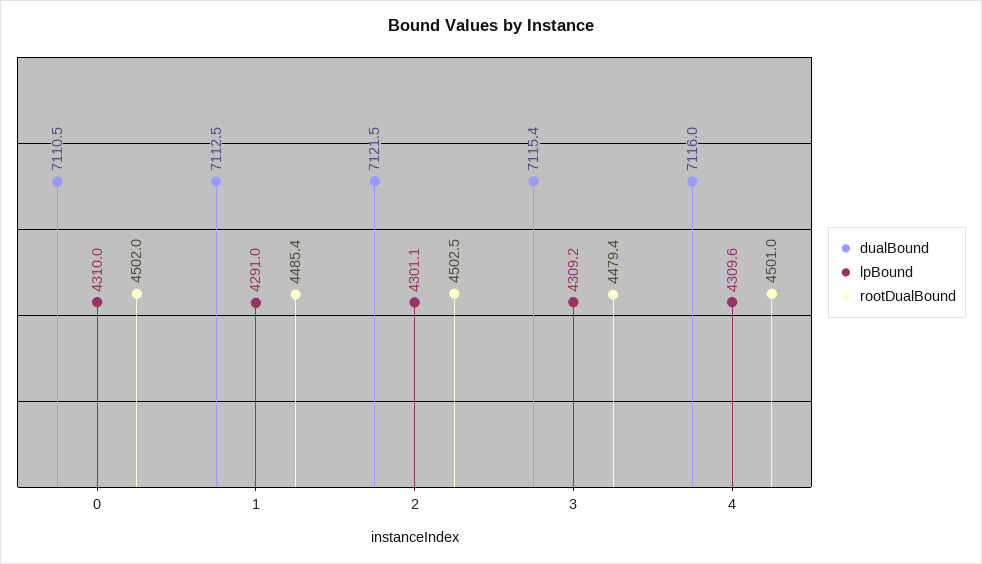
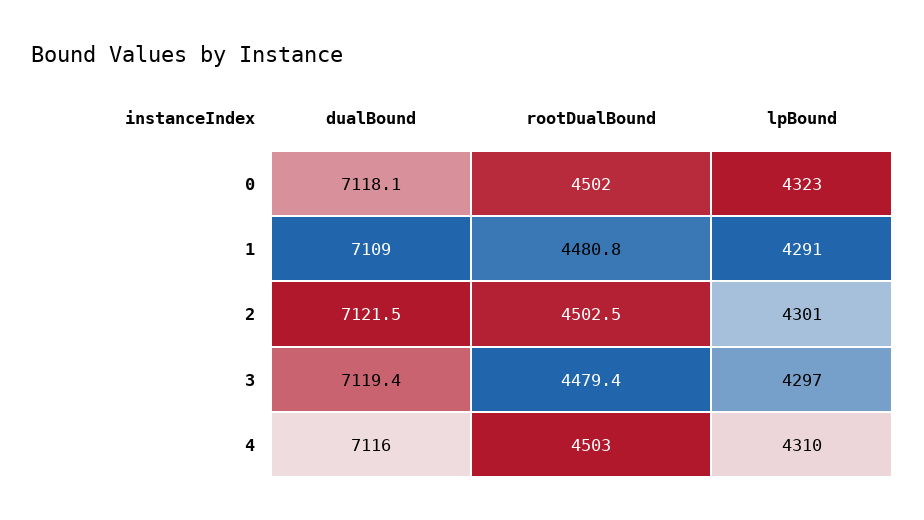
dualBound, 0: 7110.5 -> 7118.1
lpBound, 0: 4310 -> 4323
dualBound, 1: 7112.5 -> 7109
rootDualBound, 1: 4485.4 -> 4480.8
dualBound, 3: 7115.4 -> 7119.4
lpBound, 3: 4309.2 -> 4297
rootDualBound, 4: 4501 -> 4503

